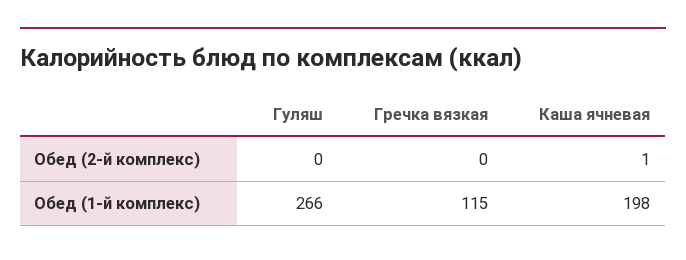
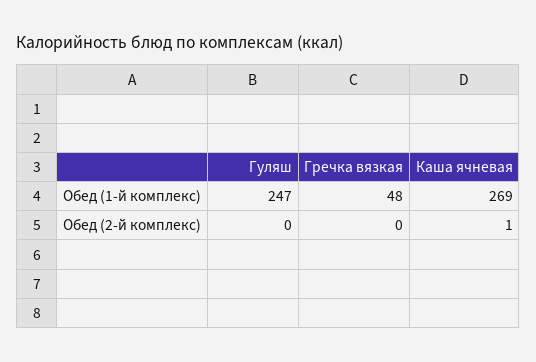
Гуляш, Обед (1-й комплекс): 266 -> 247
Гречка вязкая, Обед (1-й комплекс): 115 -> 48
Каша ячневая, Обед (1-й комплекс): 198 -> 269

